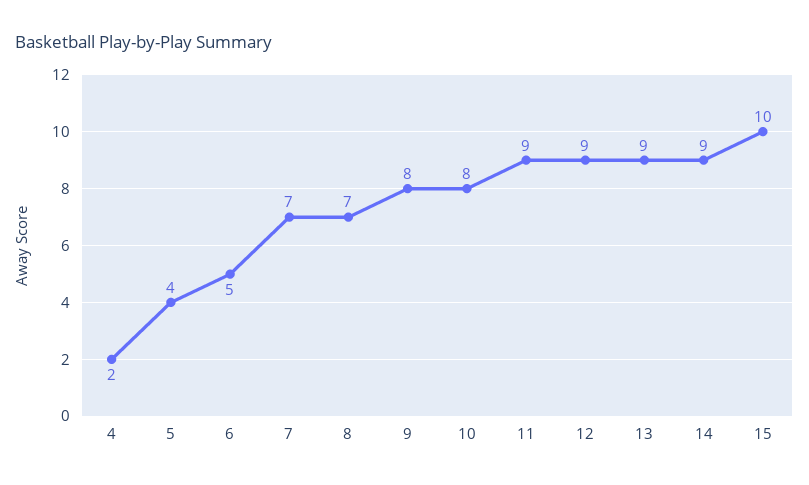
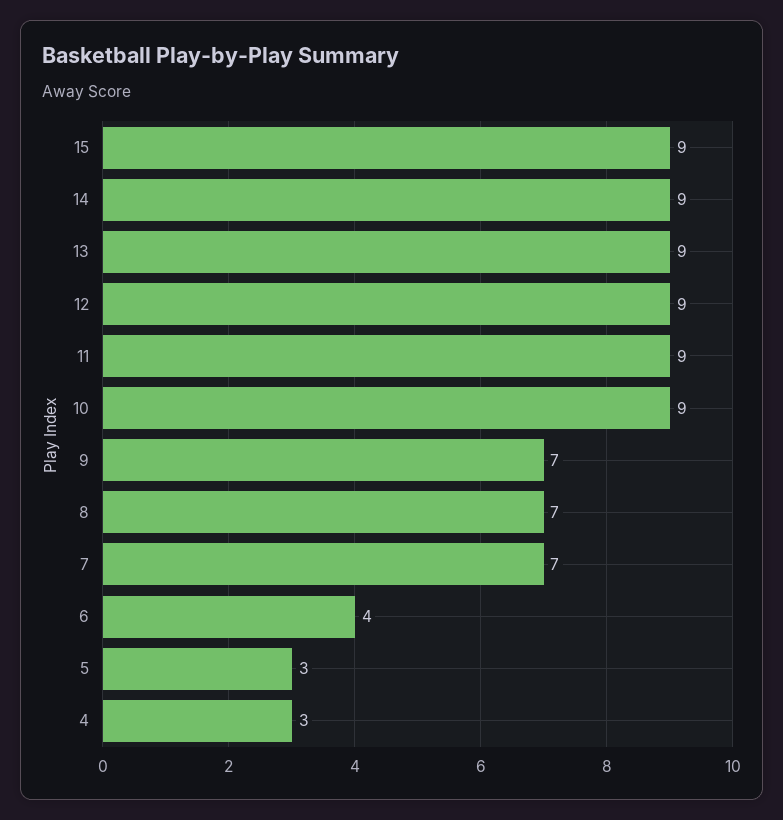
4: 2 -> 3
5: 4 -> 3
6: 5 -> 4
9: 8 -> 7
10: 8 -> 9
15: 10 -> 9

